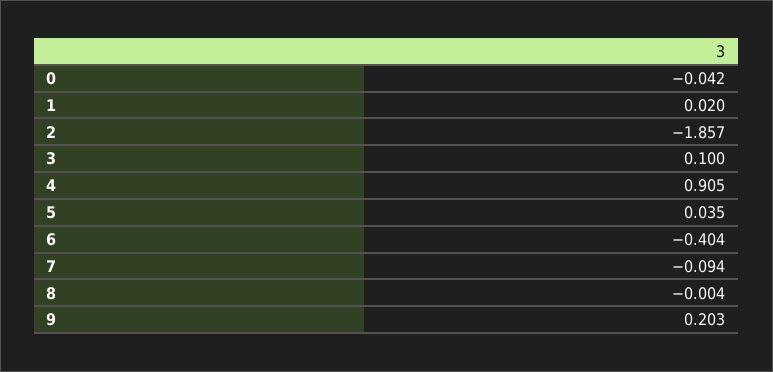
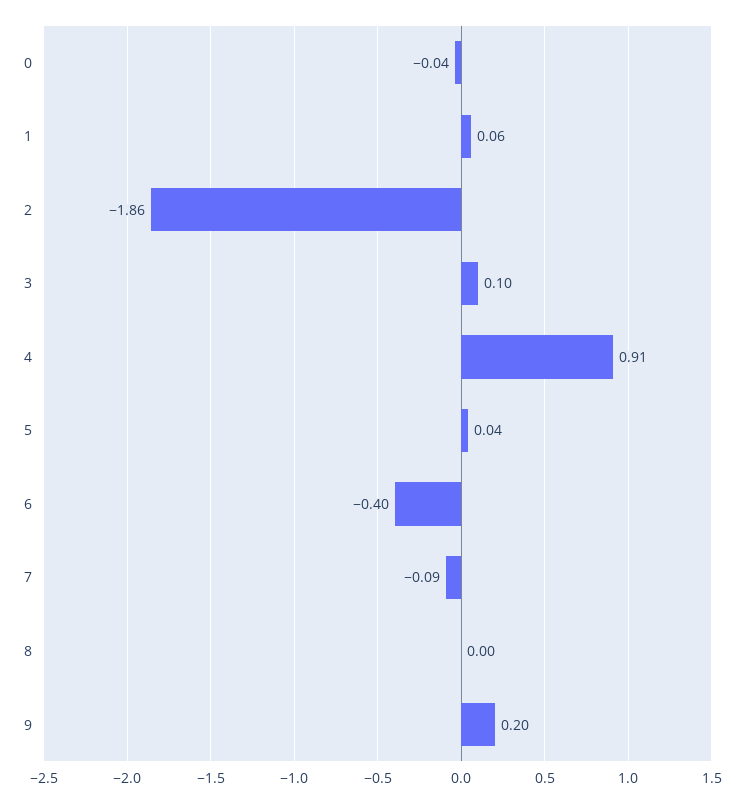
1: 0.02 -> 0.06

